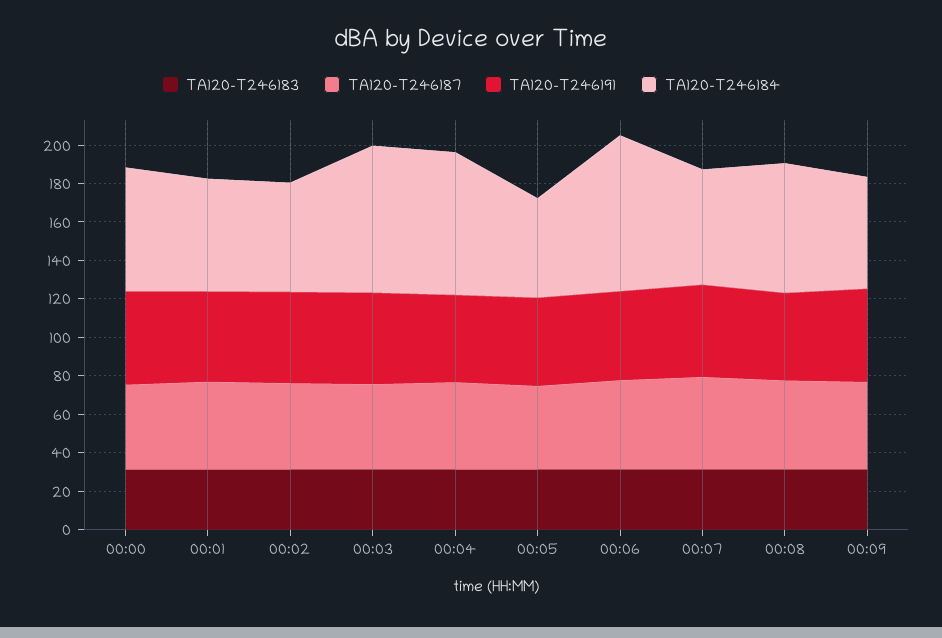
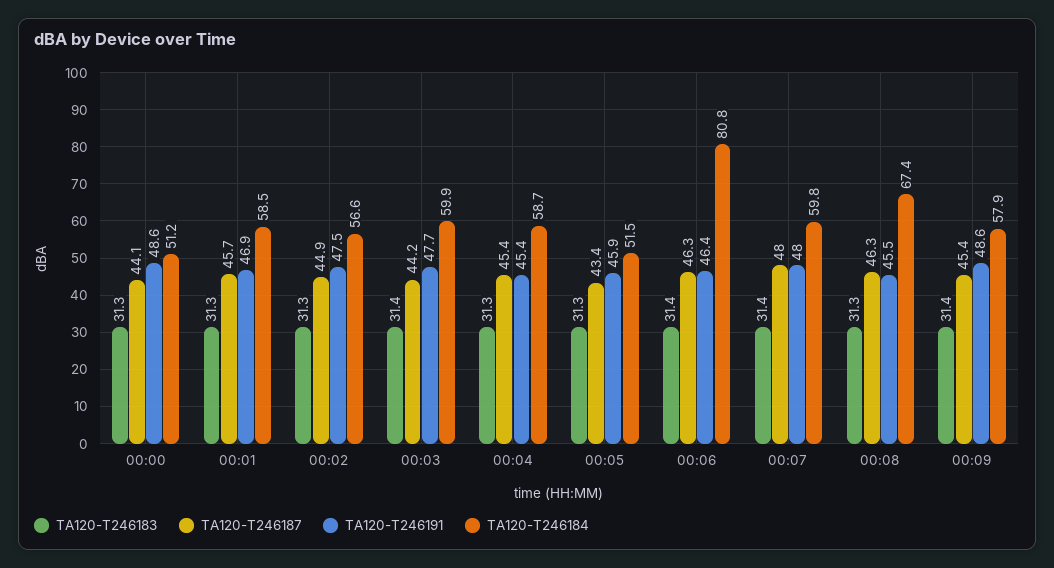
TA120-T246184, 00:00: 65 -> 51.2
TA120-T246184, 00:03: 75 -> 59.9
TA120-T246184, 00:04: 75 -> 58.7

